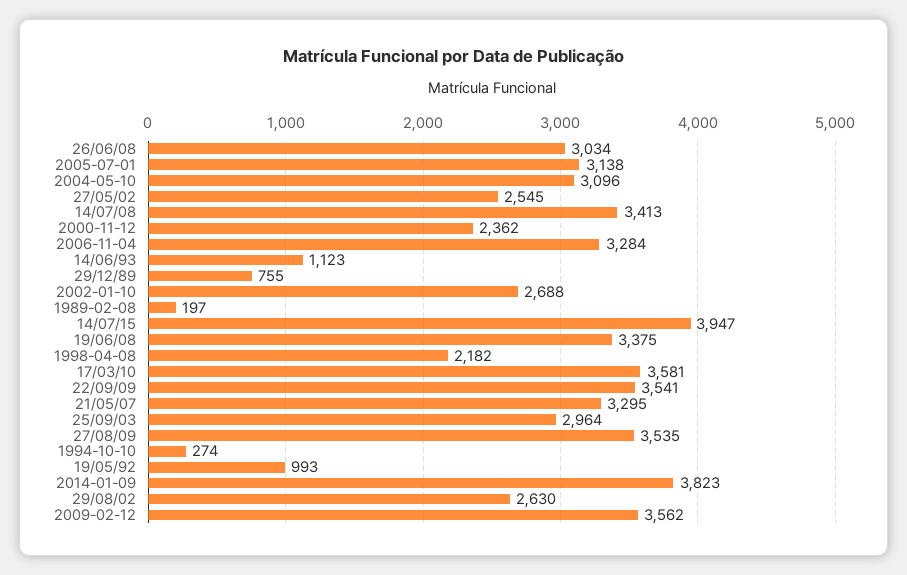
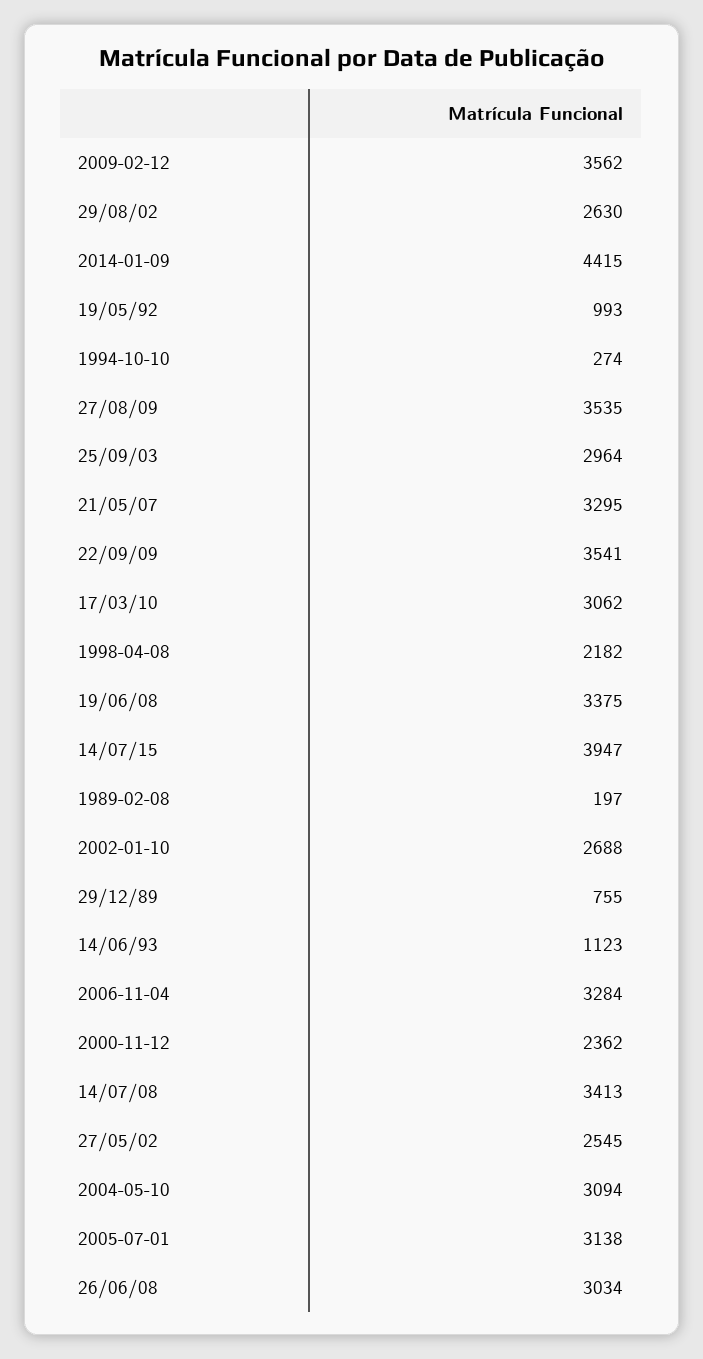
2004-05-10: 3096 -> 3094
17/03/10: 3581 -> 3062
2014-01-09: 3823 -> 4415

